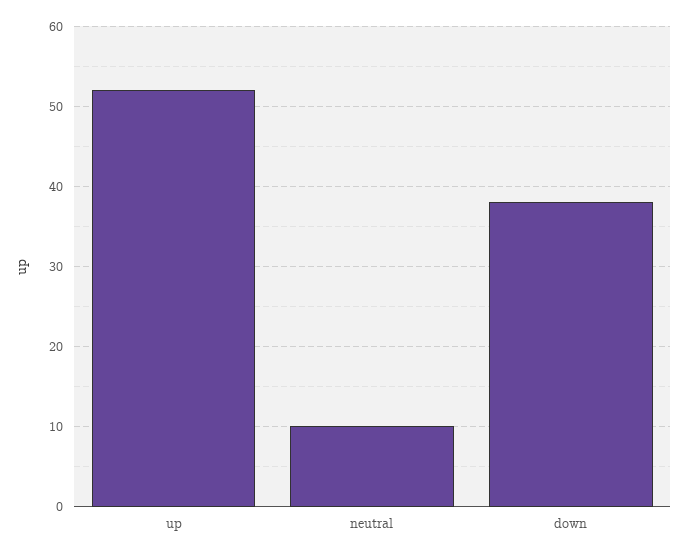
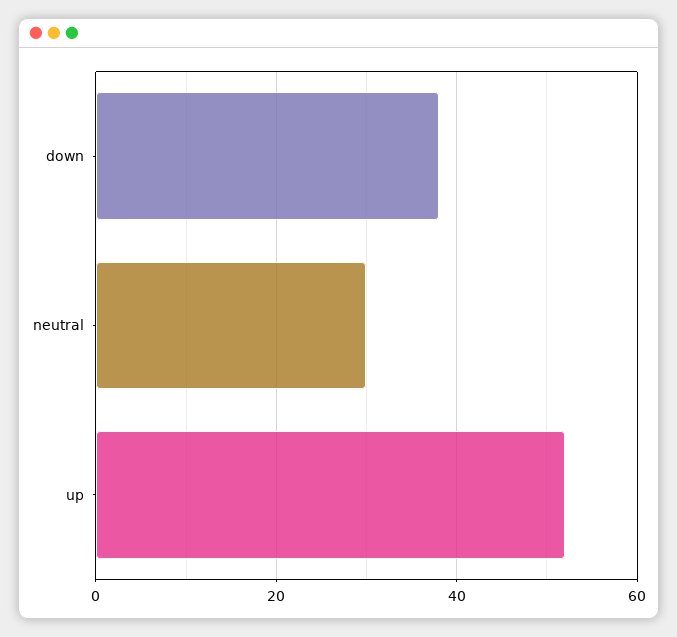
neutral: 10 -> 30

